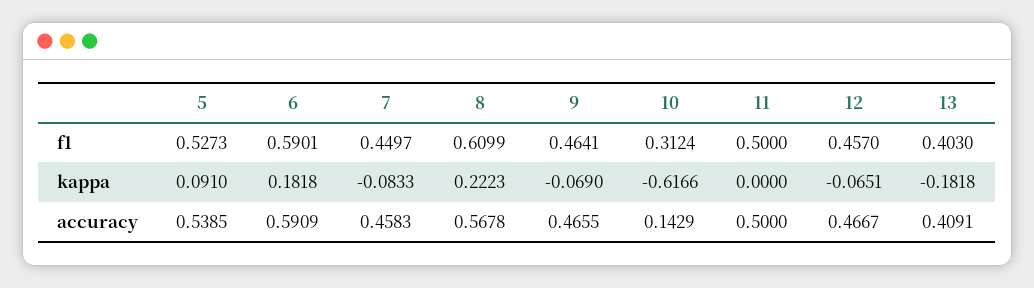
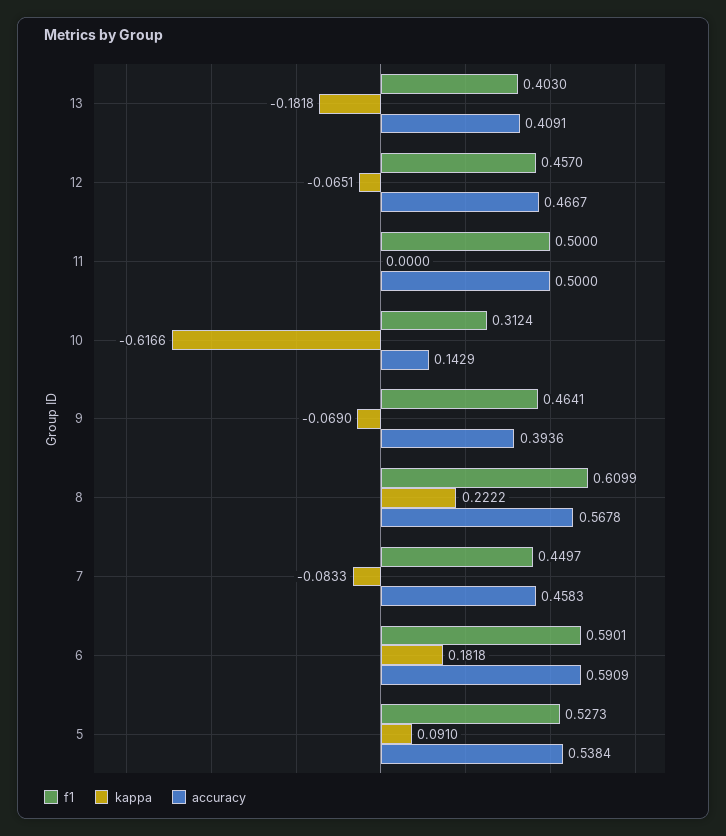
kappa, 8: 0.2223 -> 0.2222
accuracy, 5: 0.5385 -> 0.5384
accuracy, 9: 0.4655 -> 0.3936

